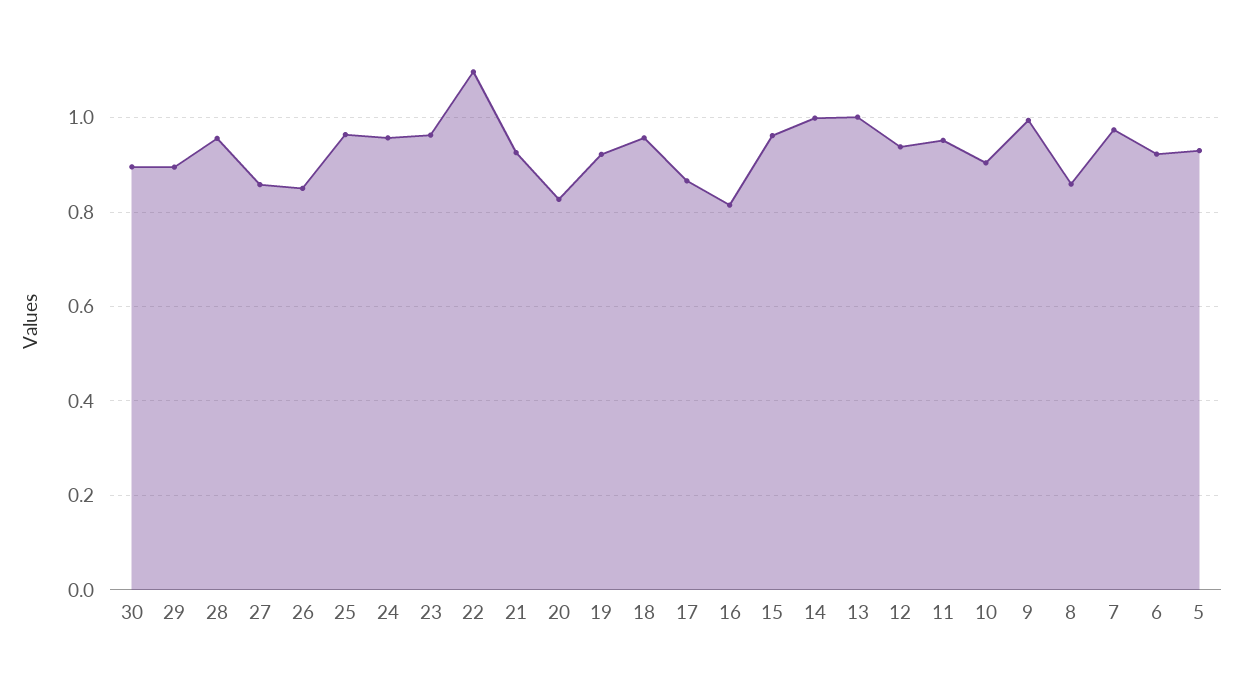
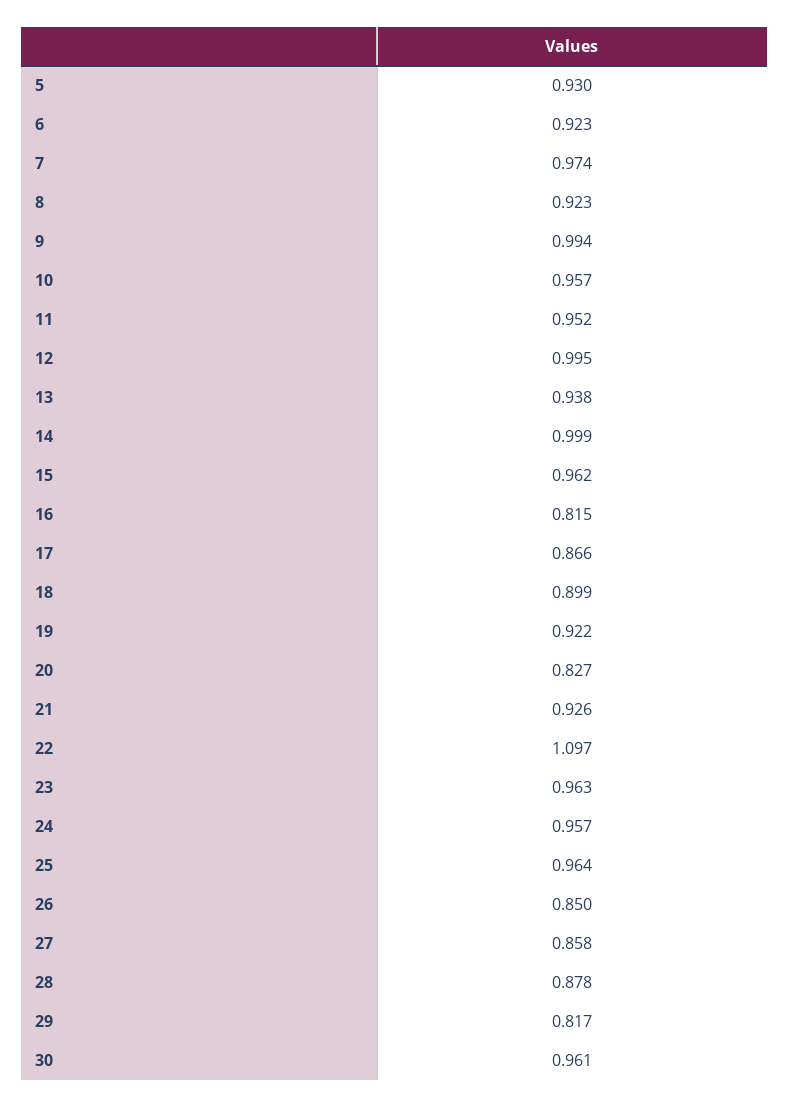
30: 0.9 -> 0.961
29: 0.9 -> 0.817
28: 0.96 -> 0.878
18: 0.96 -> 0.899
13: 1 -> 0.938
12: 0.94 -> 0.995
10: 0.9 -> 0.957
8: 0.86 -> 0.923

